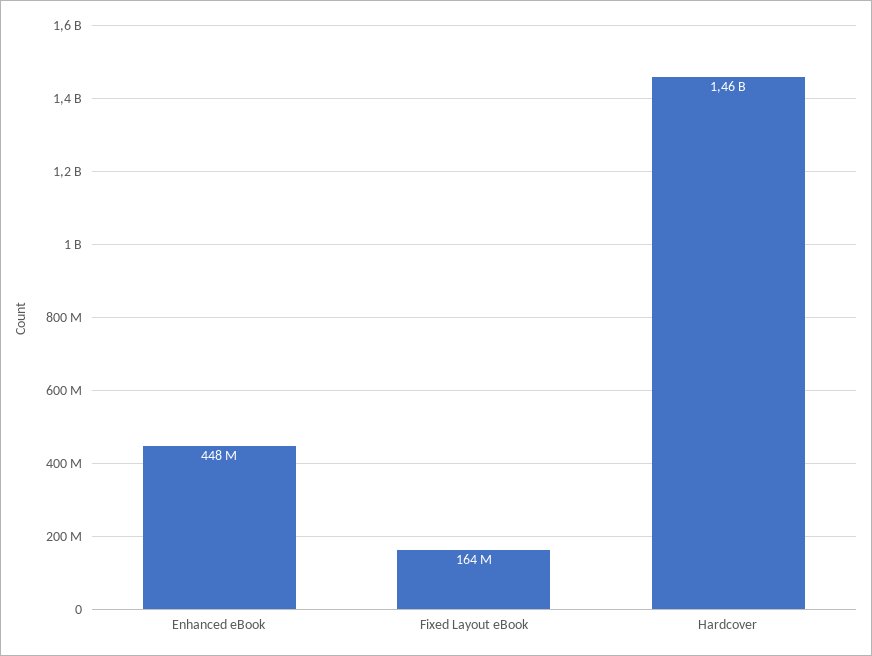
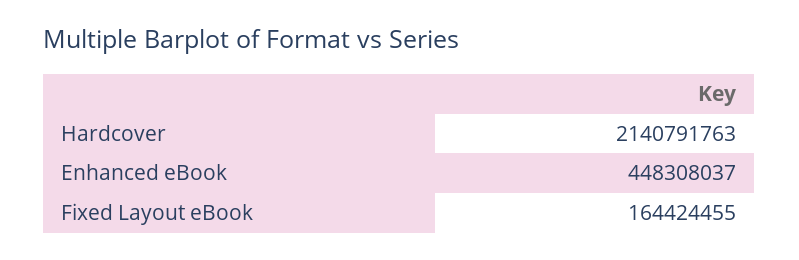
Hardcover: 1460000000 -> 2140791763

